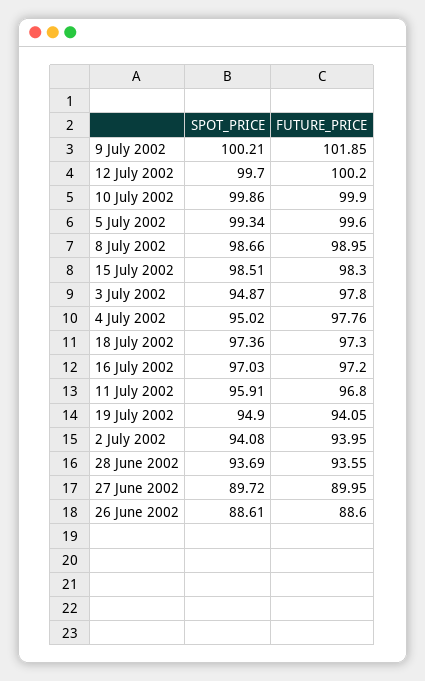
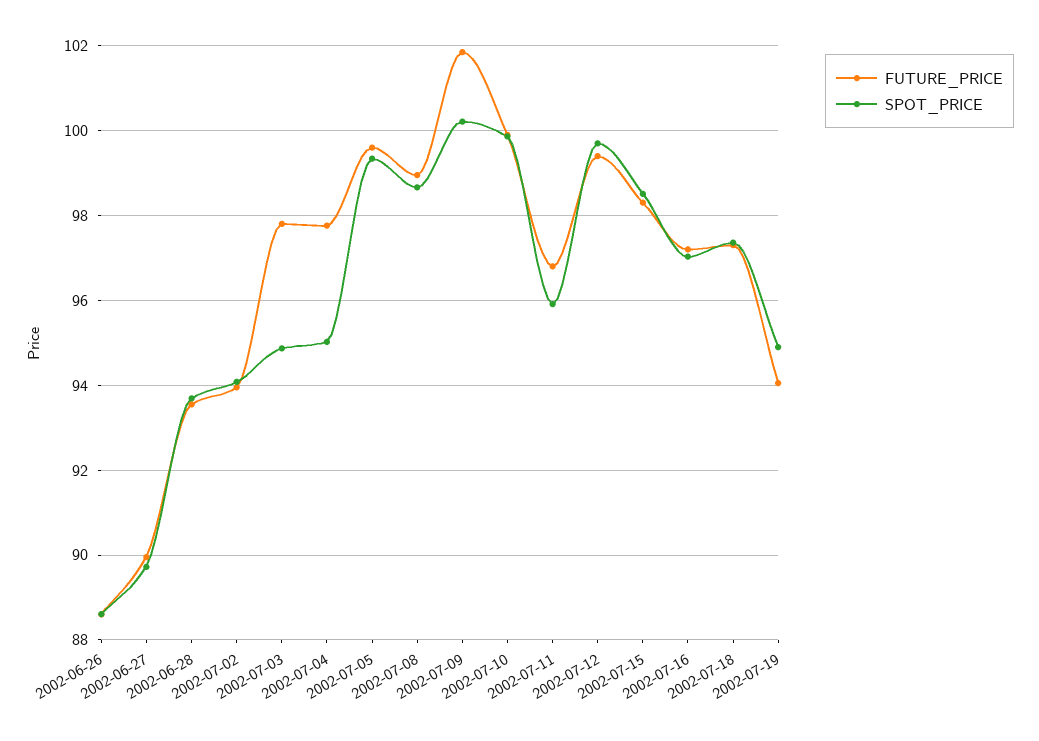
FUTURE_PRICE, 12 July 2002: 100.2 -> 99.4

